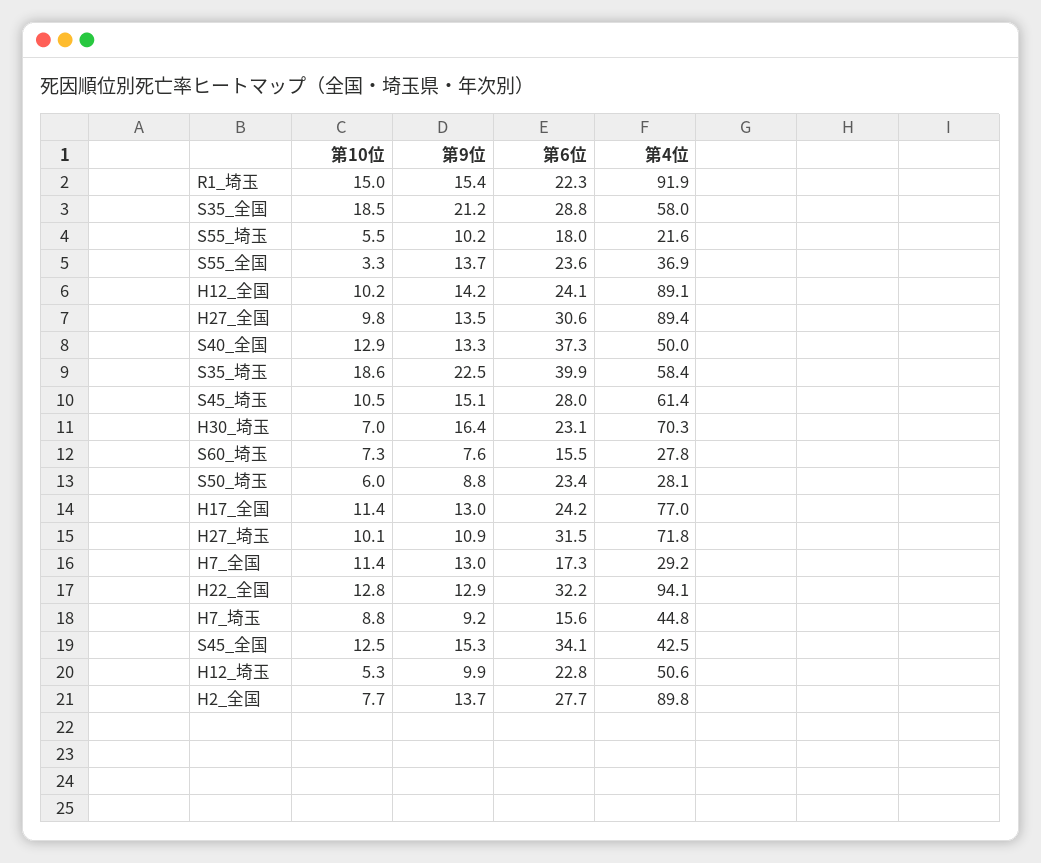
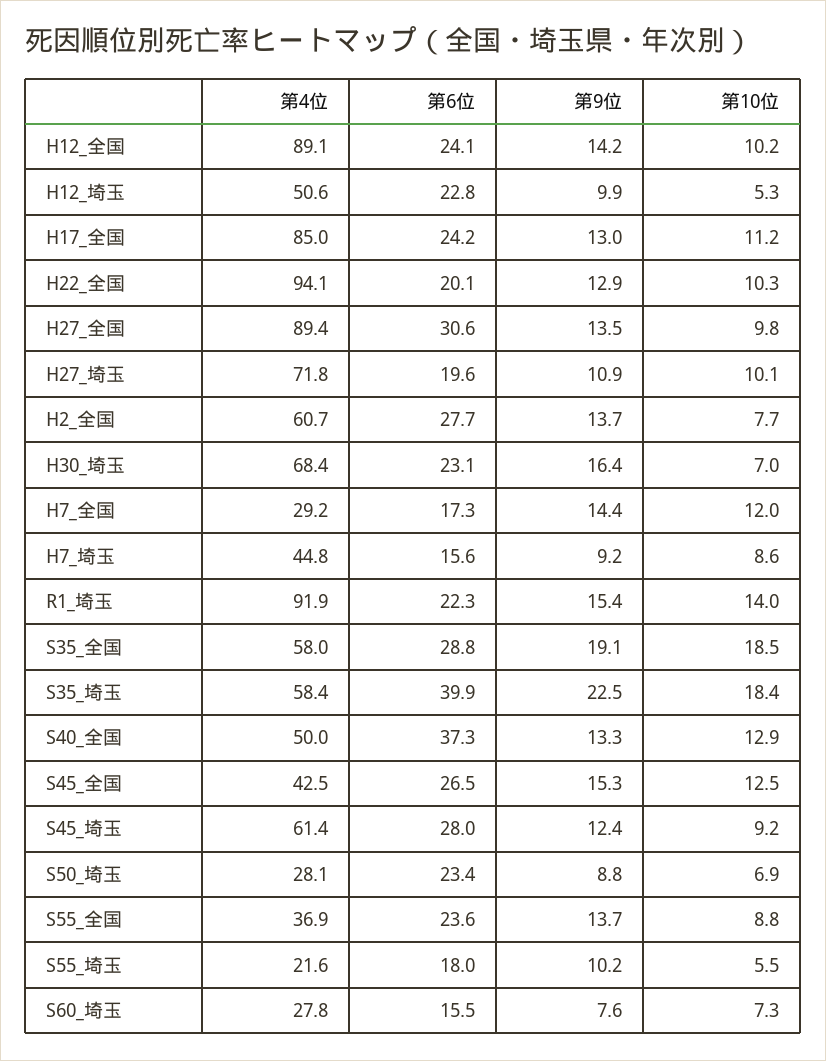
第10位, R1_埼玉: 15 -> 14
第9位, S35_全国: 21.2 -> 19.1
第10位, S55_全国: 3.3 -> 8.8
第10位, S35_埼玉: 18.6 -> 18.4
第10位, S45_埼玉: 10.5 -> 9.2
第9位, S45_埼玉: 15.1 -> 12.4
第4位, H30_埼玉: 70.3 -> 68.4
第10位, S50_埼玉: 6 -> 6.9
第10位, H17_全国: 11.4 -> 11.2
第4位, H17_全国: 77 -> 85
第6位, H27_埼玉: 31.5 -> 19.6
第10位, H7_全国: 11.4 -> 12
第9位, H7_全国: 13 -> 14.4
第10位, H22_全国: 12.8 -> 10.3
第6位, H22_全国: 32.2 -> 20.1
第10位, H7_埼玉: 8.8 -> 8.6
第6位, S45_全国: 34.1 -> 26.5
第4位, H2_全国: 89.8 -> 60.7

